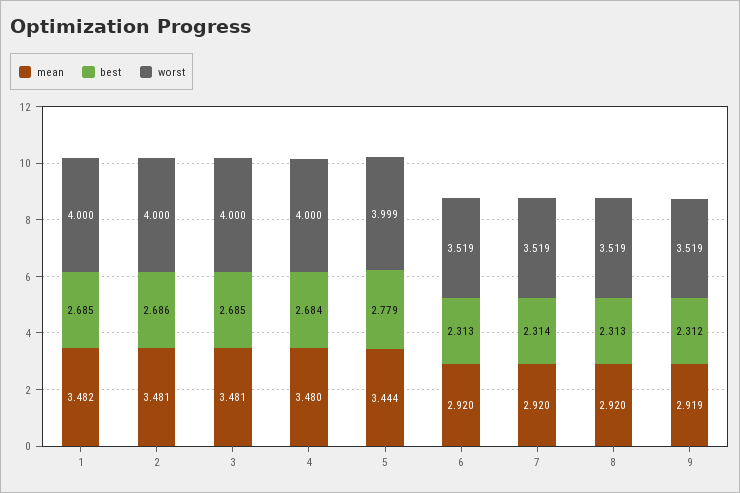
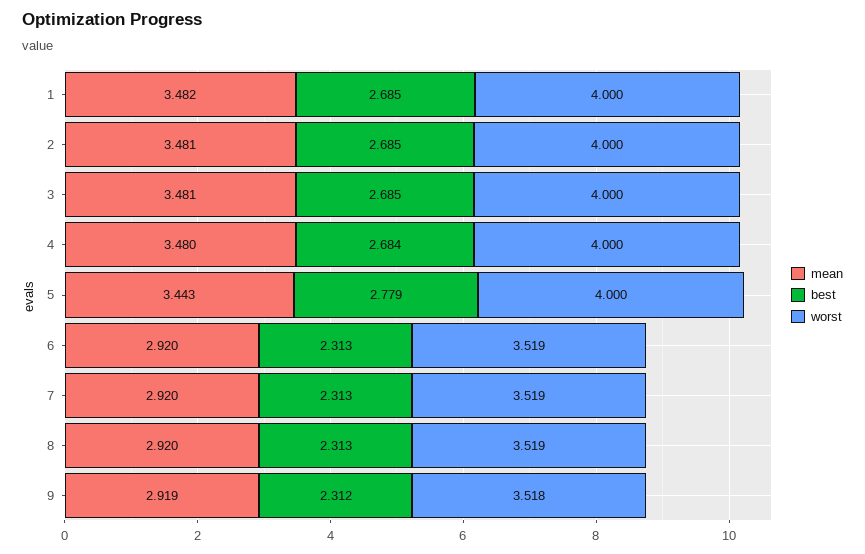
best, 2: 2.686 -> 2.685
mean, 5: 3.444 -> 3.443
worst, 5: 3.999 -> 4
best, 7: 2.314 -> 2.313
worst, 9: 3.519 -> 3.518

